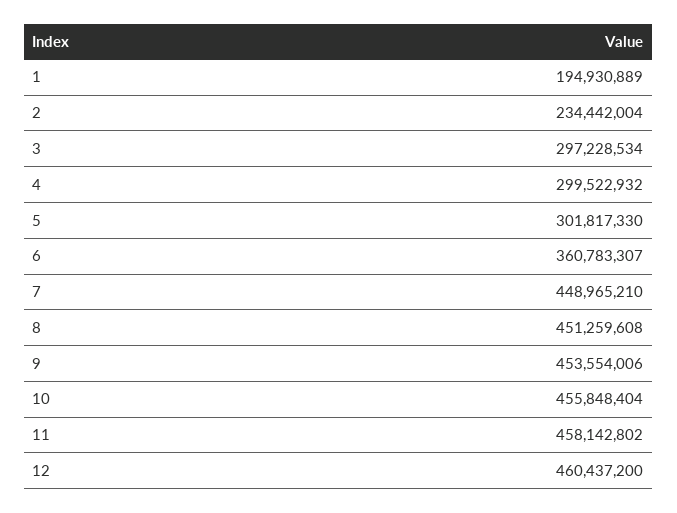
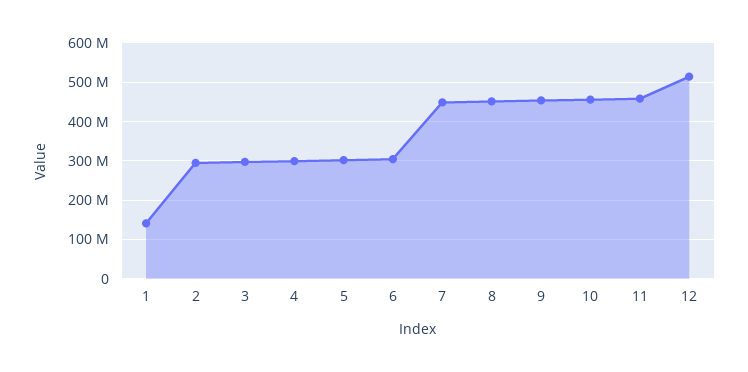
1: 194930889 -> 140000000
2: 234442004 -> 300000000
6: 360783307 -> 300000000
12: 460437200 -> 520000000

